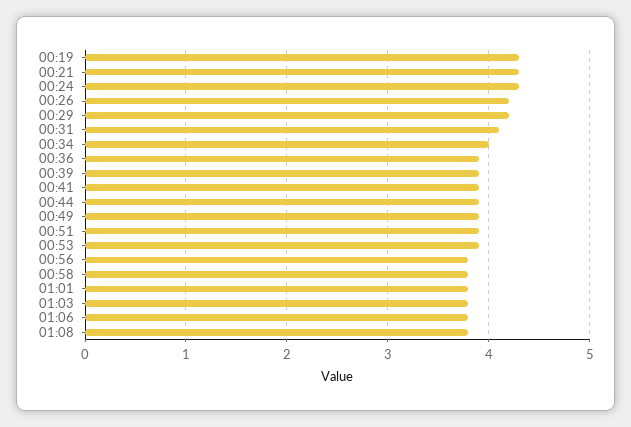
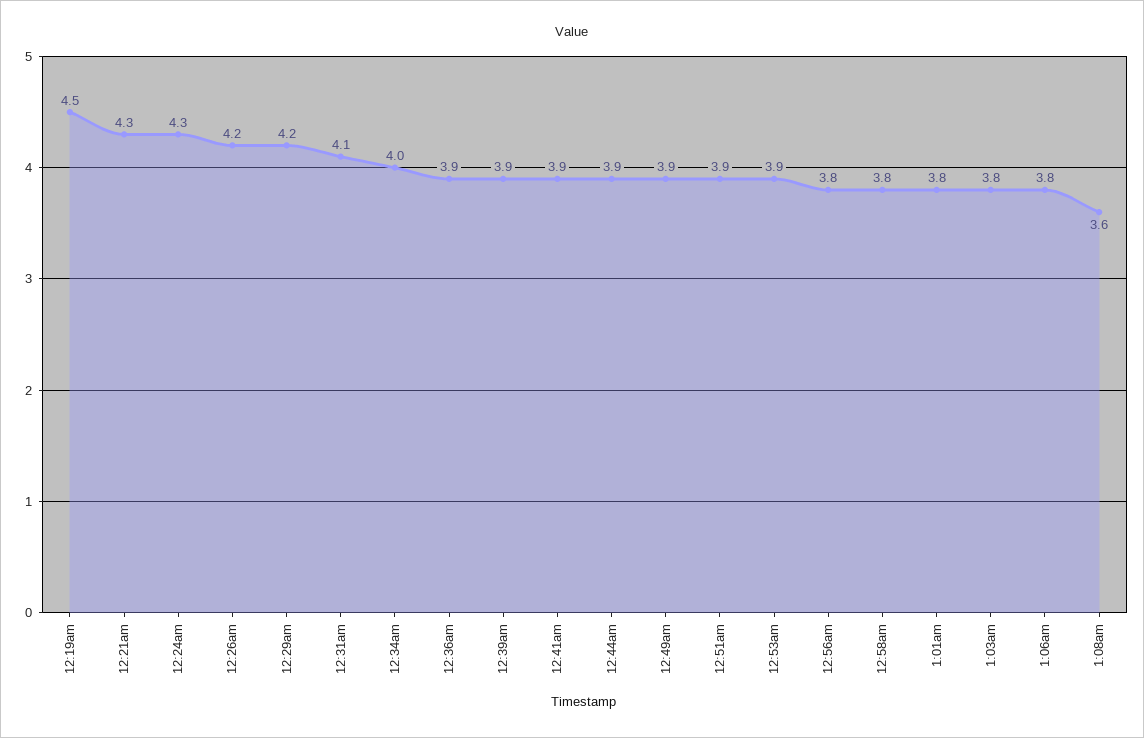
00:19: 4.3 -> 4.5
01:08: 3.8 -> 3.6

